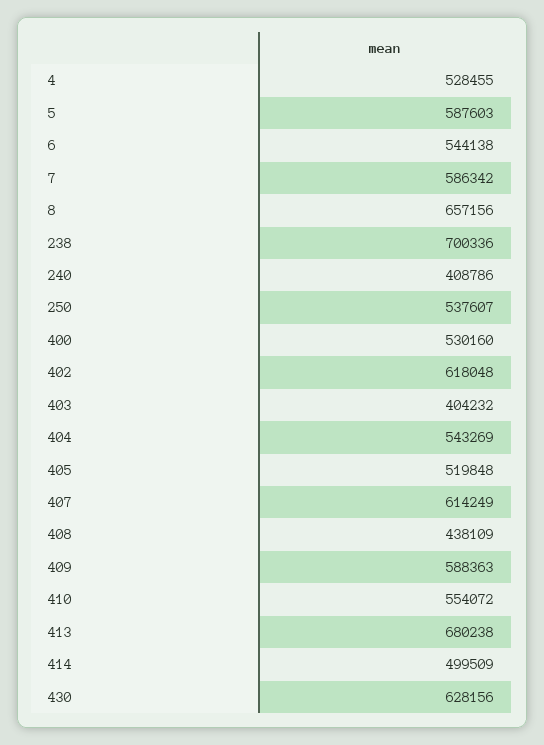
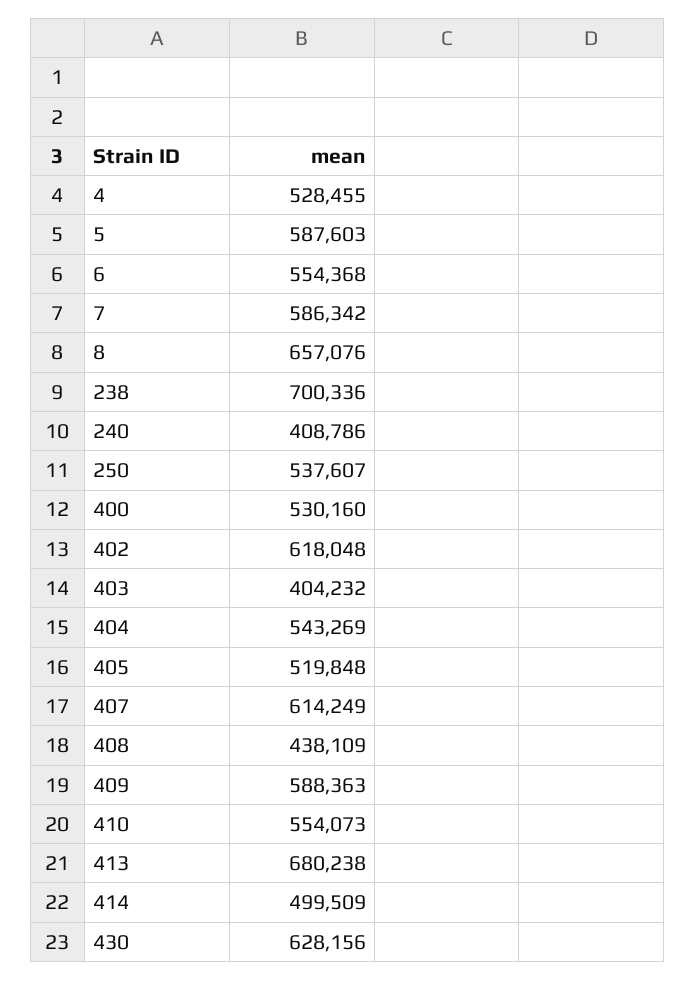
6: 544138 -> 554368
8: 657156 -> 657076
410: 554072 -> 554073

